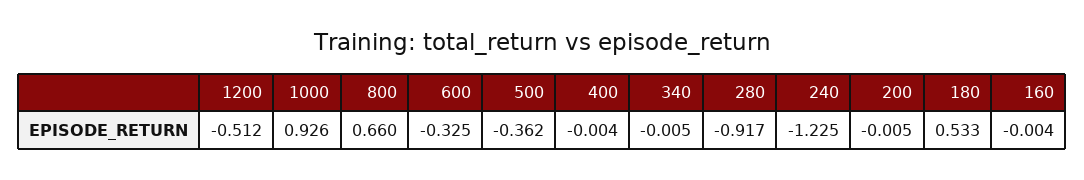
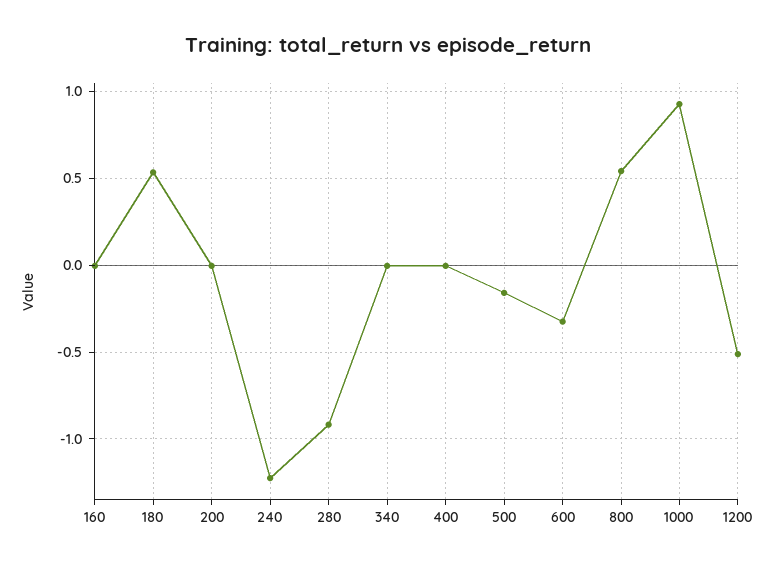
800: 0.66 -> 0.55
500: -0.362 -> -0.15

